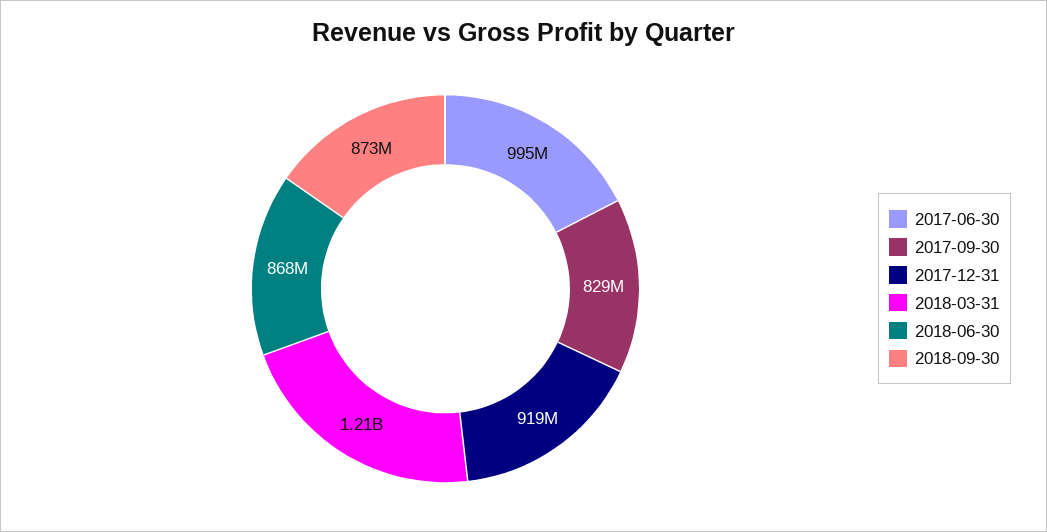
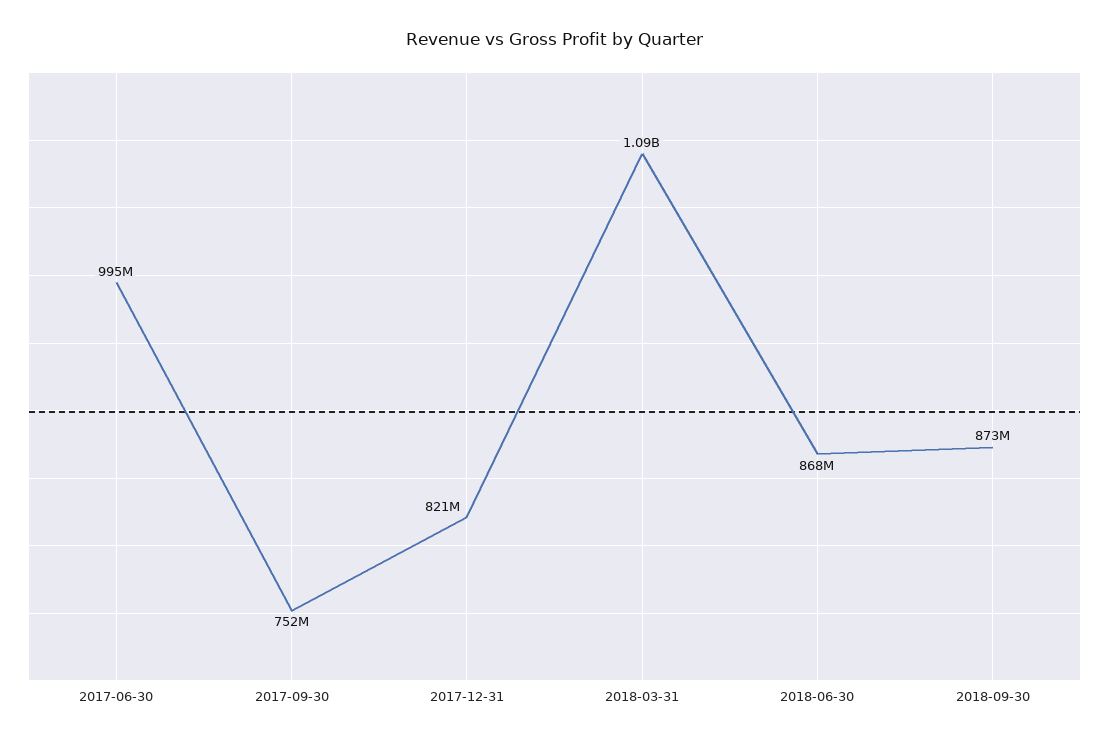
2017-09-30: 829000000 -> 752000000
2017-12-31: 919000000 -> 821000000
2018-03-31: 1210000000 -> 1090000000

